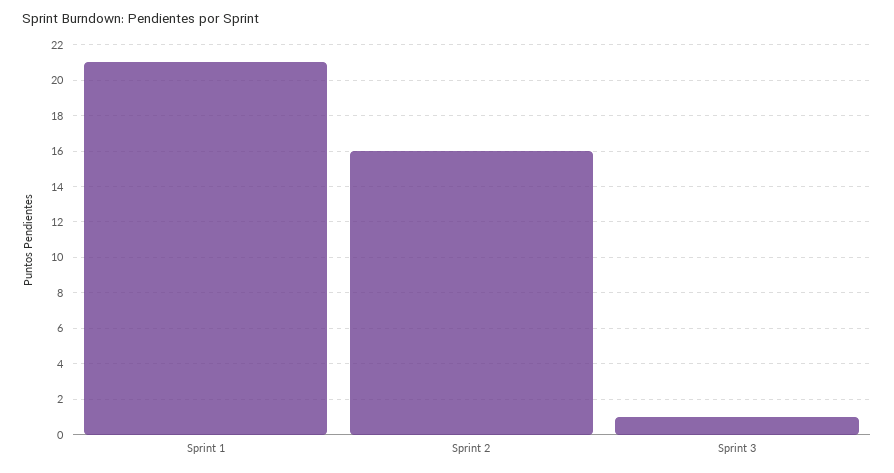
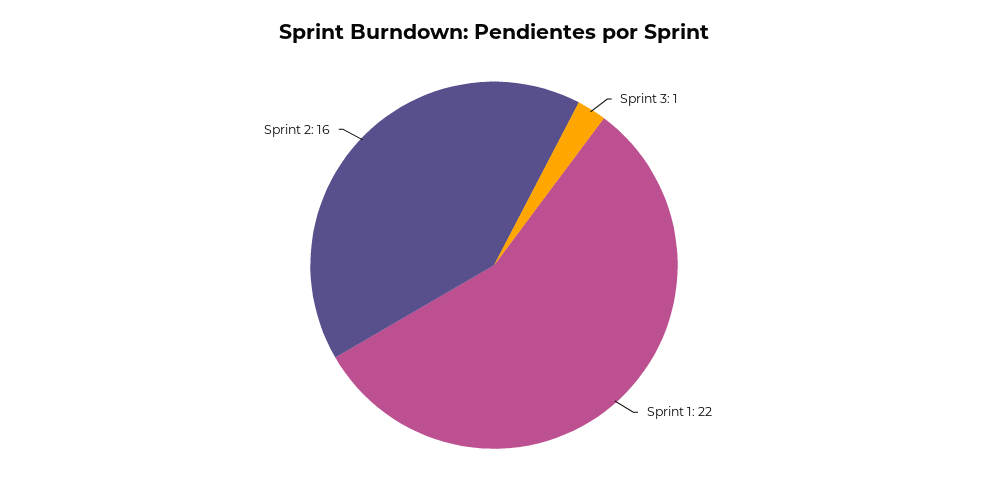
Sprint 1: 21 -> 22

